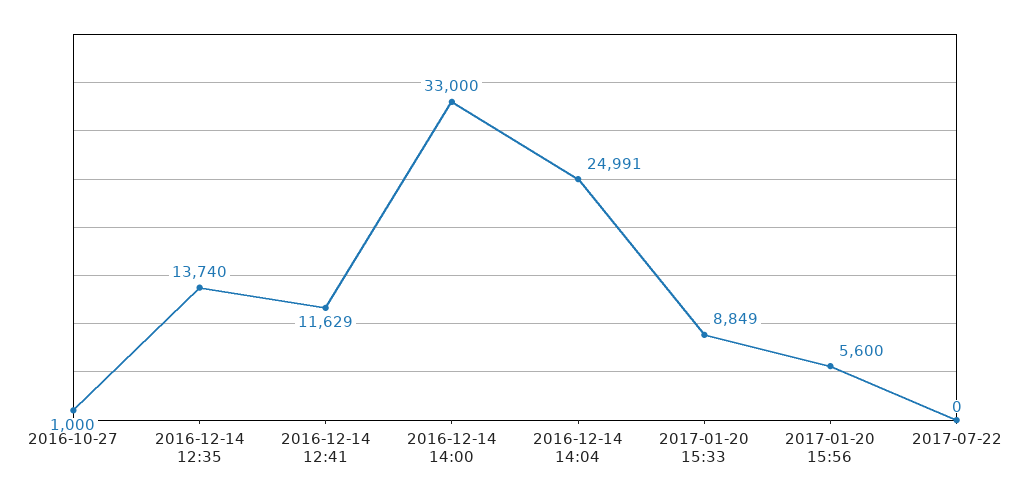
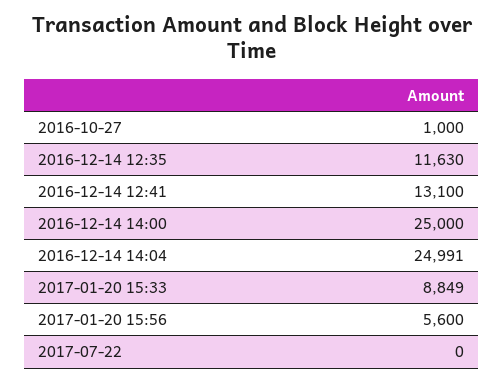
2016-12-14 12:35: 13740 -> 11630
2016-12-14 12:41: 11629 -> 13100
2016-12-14 14:00: 33000 -> 25000

